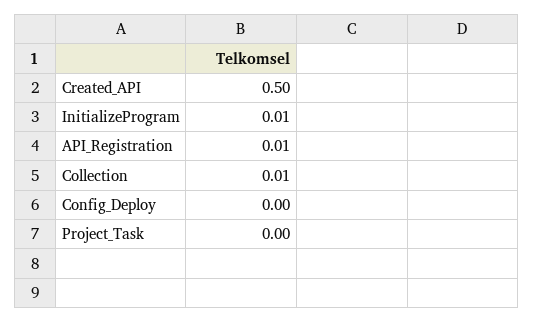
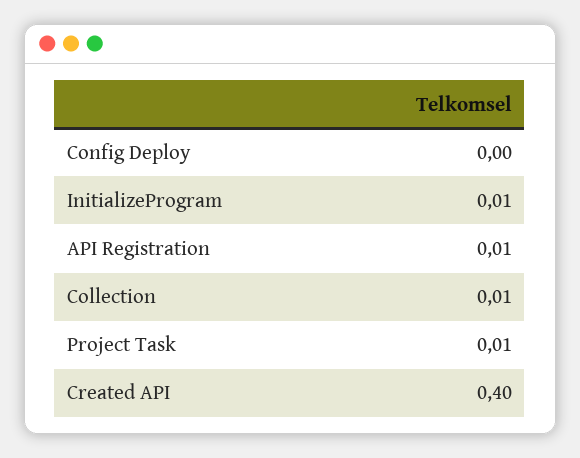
Created_API: 0.5 -> 0.4
Project_Task: 0 -> 0.01

